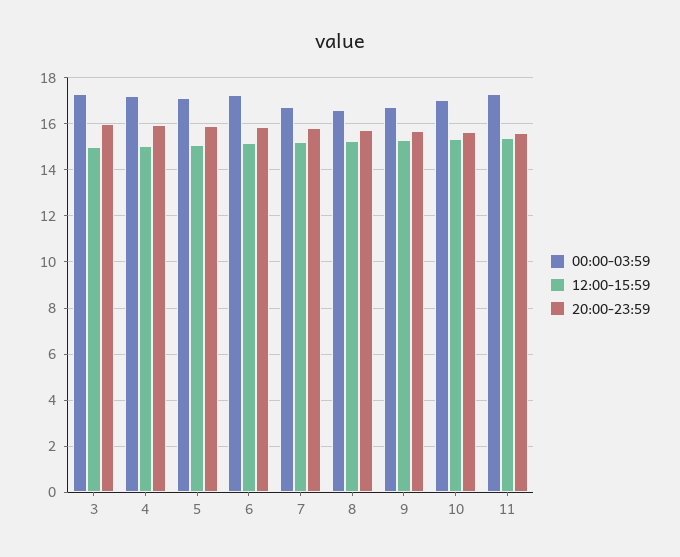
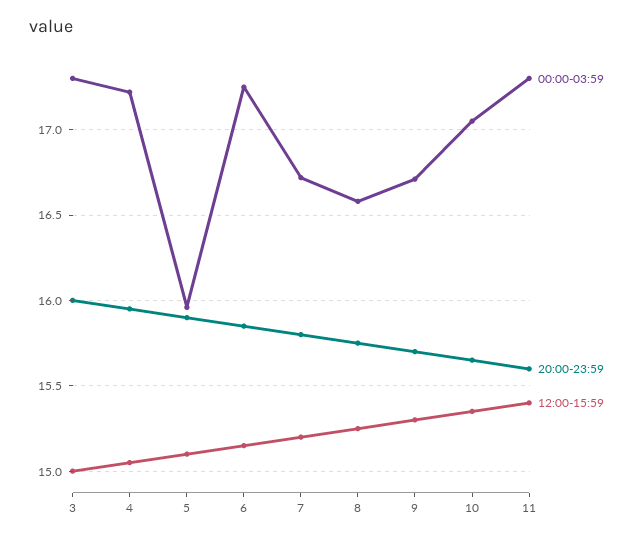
00:00-03:59, 5: 17 -> 15.95

